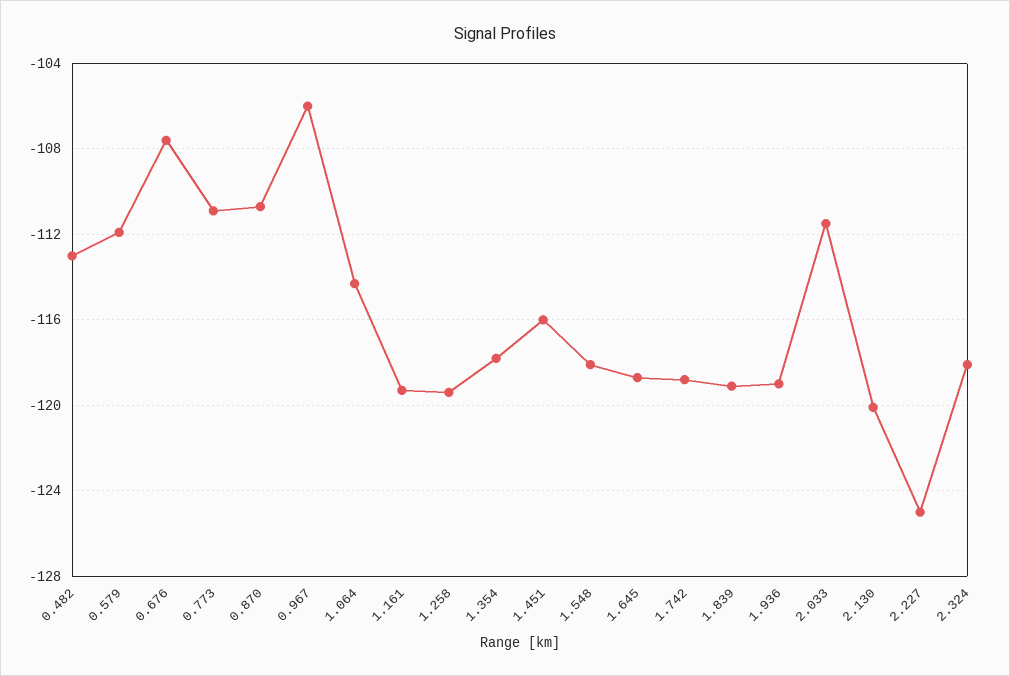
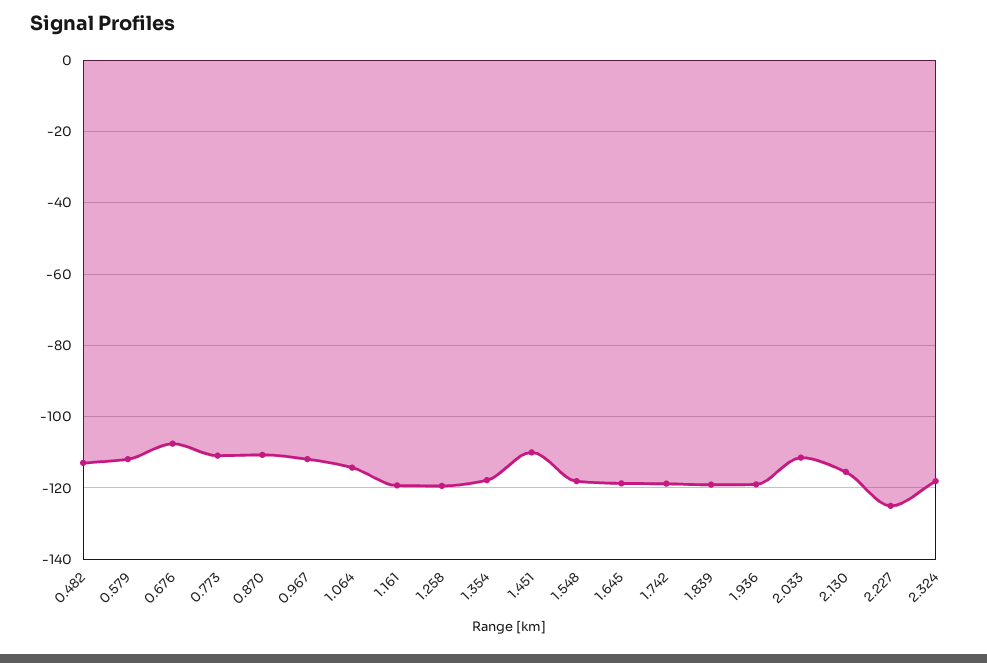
0.967: -106 -> -112
1.451: -116 -> -110
2.130: -120 -> -116

